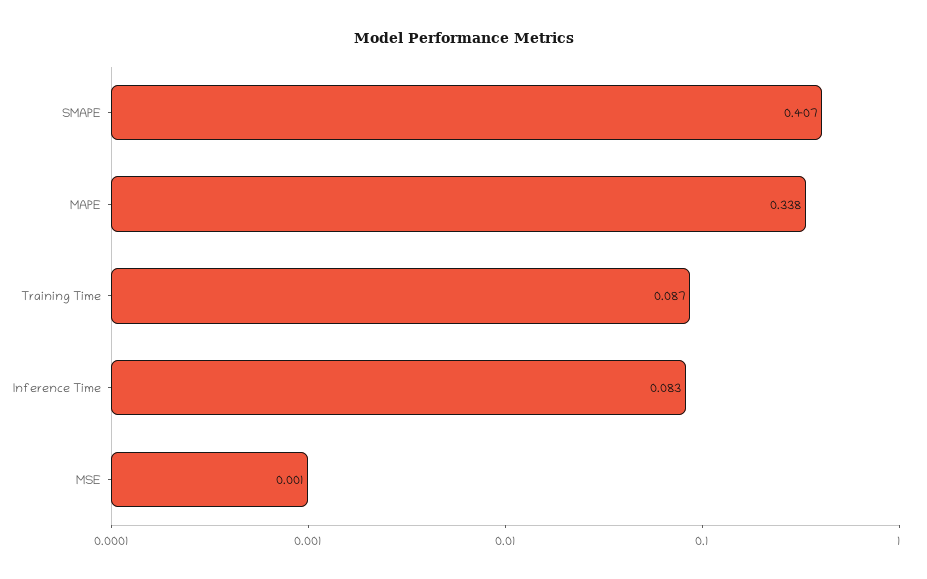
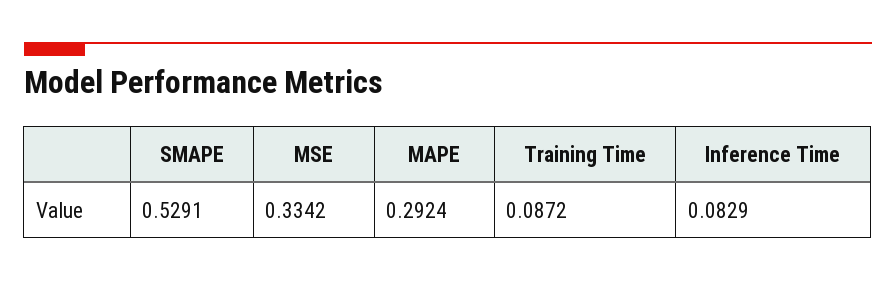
SMAPE: 0.407 -> 0.5291
MAPE: 0.338 -> 0.2924
MSE: 0.001 -> 0.3342

